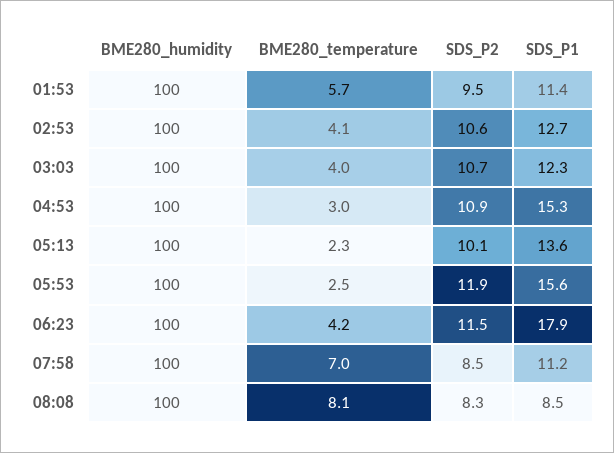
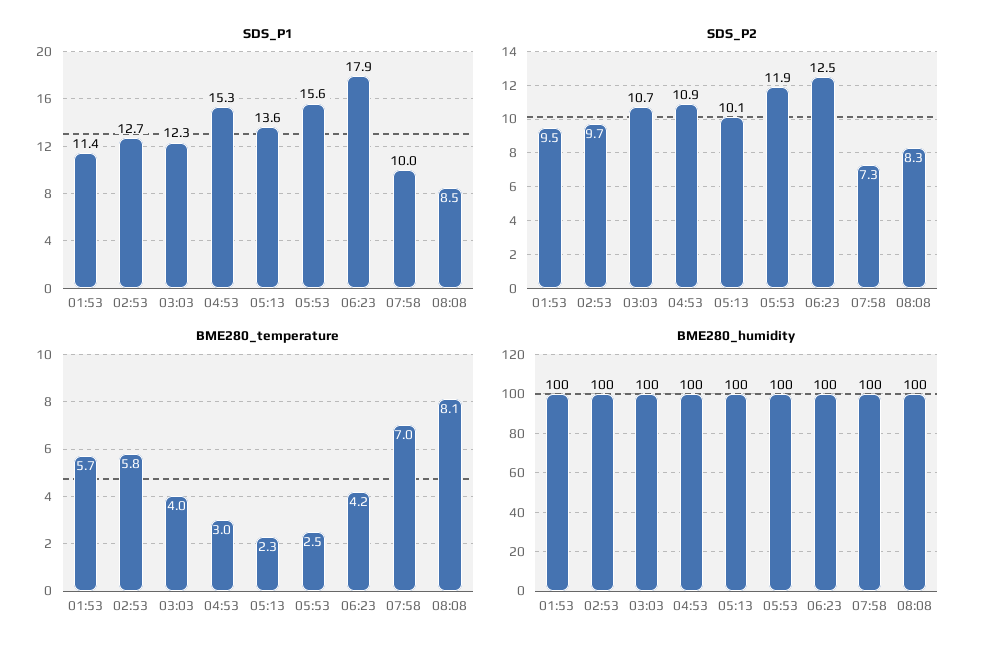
BME280_temperature, 02:53: 4.1 -> 5.8
SDS_P2, 02:53: 10.6 -> 9.7
SDS_P2, 06:23: 11.5 -> 12.5
SDS_P2, 07:58: 8.5 -> 7.3
SDS_P1, 07:58: 11.2 -> 10

